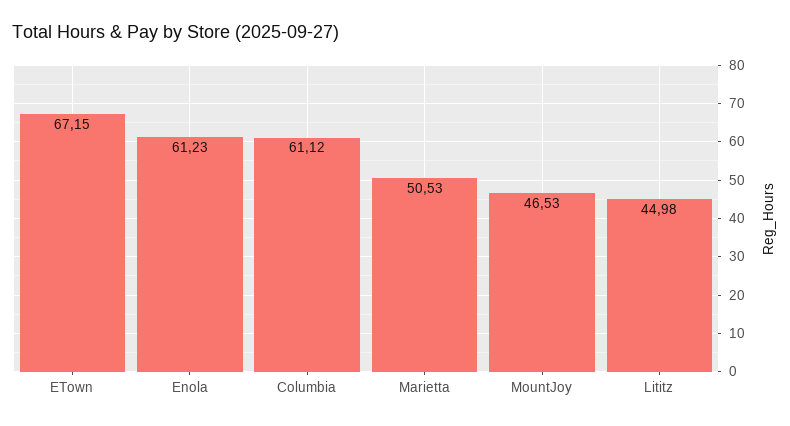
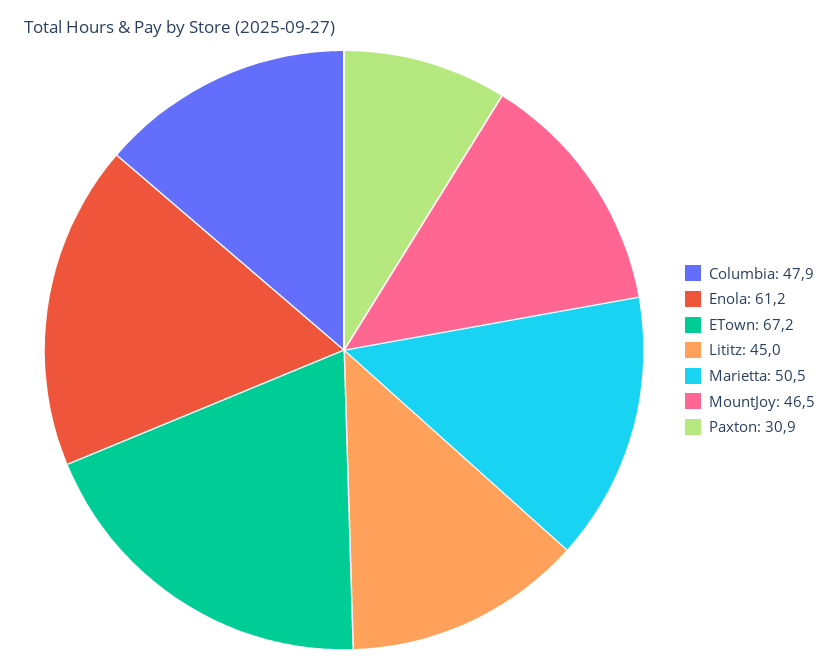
Columbia: 61.12 -> 47.9
Paxton: none -> 30.9

